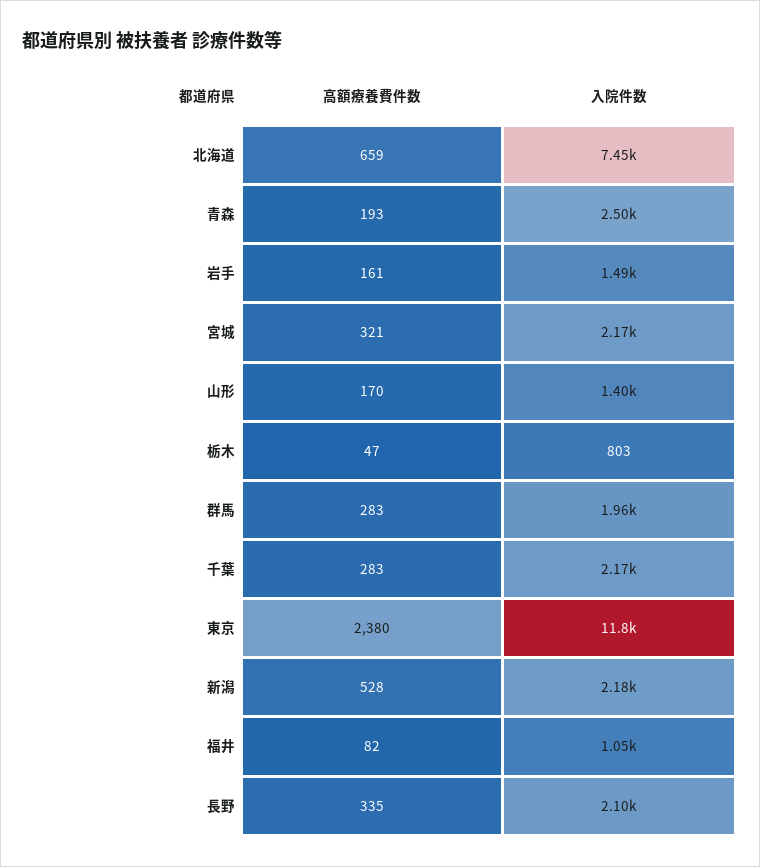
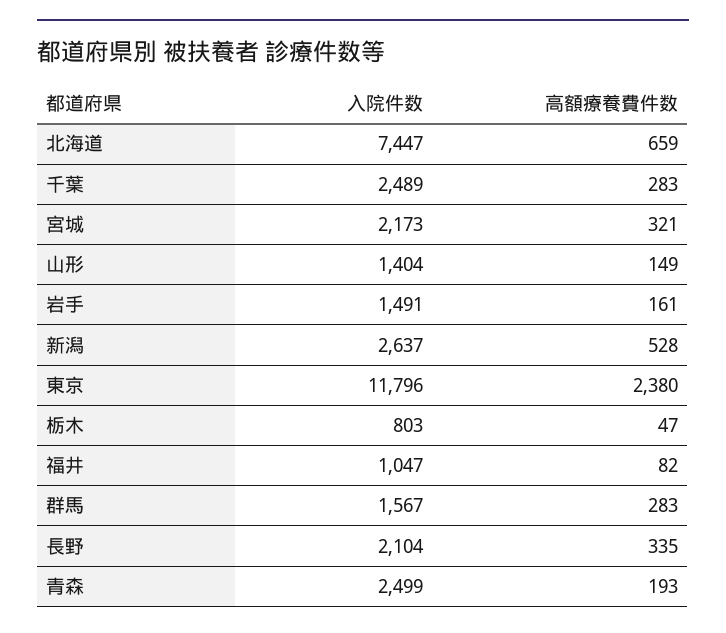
高額療養費件数, 山形: 170 -> 149
入院件数, 群馬: 1960 -> 1567
入院件数, 千葉: 2170 -> 2489
入院件数, 新潟: 2180 -> 2637

